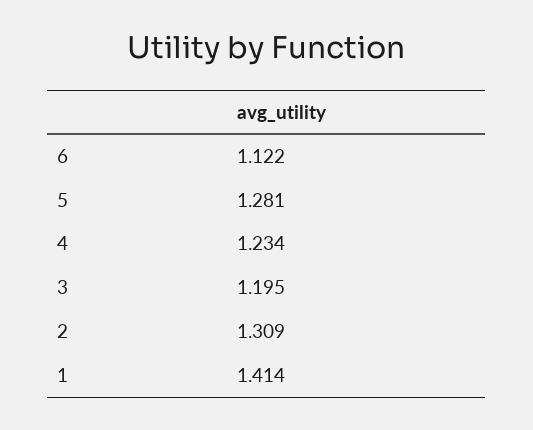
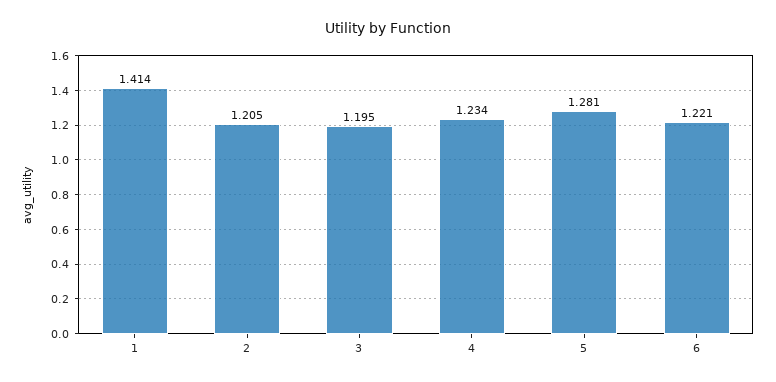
6: 1.122 -> 1.221
2: 1.309 -> 1.205

